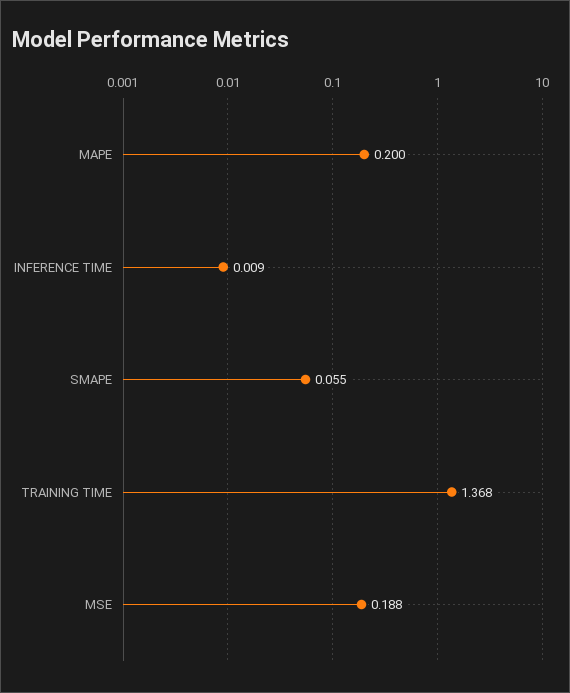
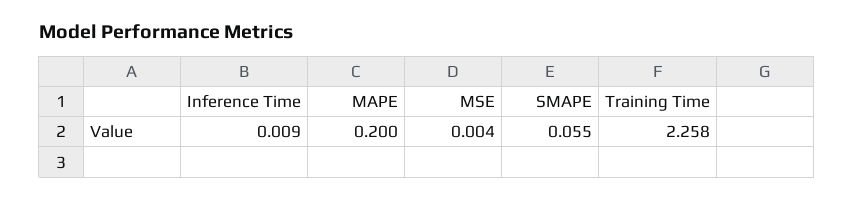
TRAINING TIME: 1.368 -> 2.258
MSE: 0.188 -> 0.004

